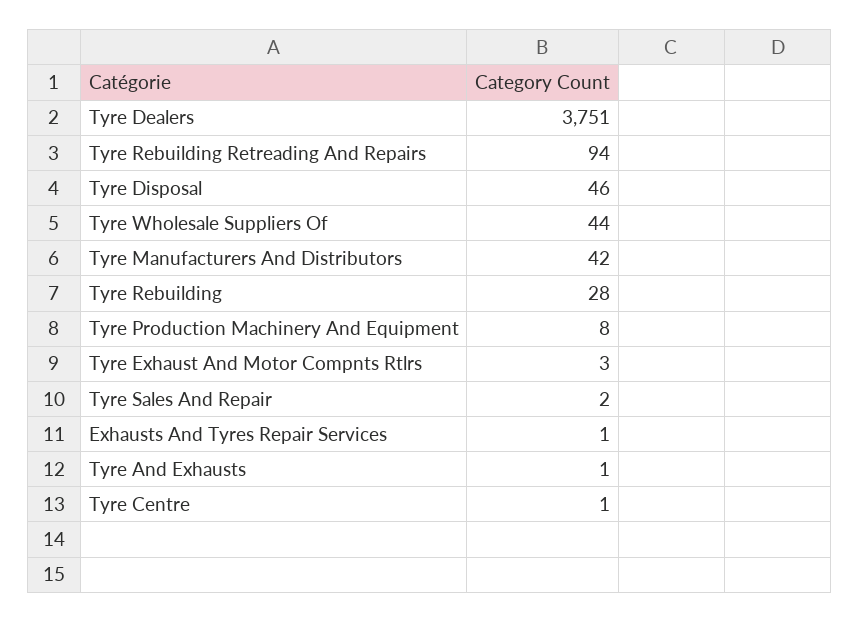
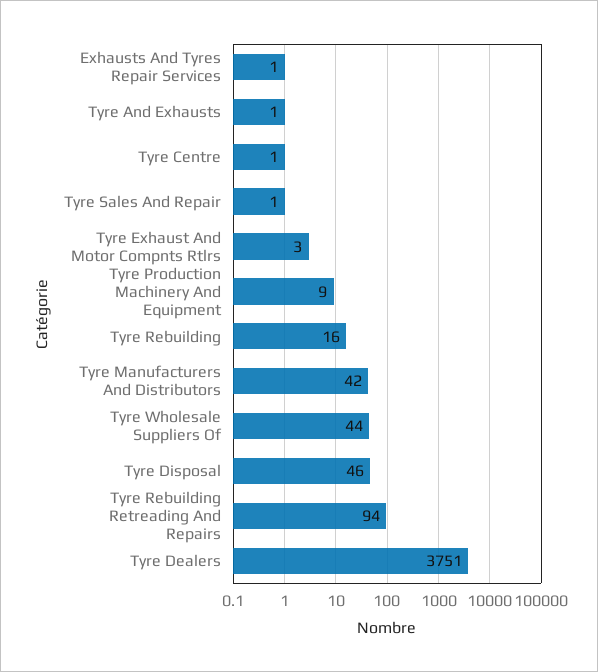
Tyre Rebuilding: 28 -> 16
Tyre Production Machinery And Equipment: 8 -> 9
Tyre Sales And Repair: 2 -> 1

